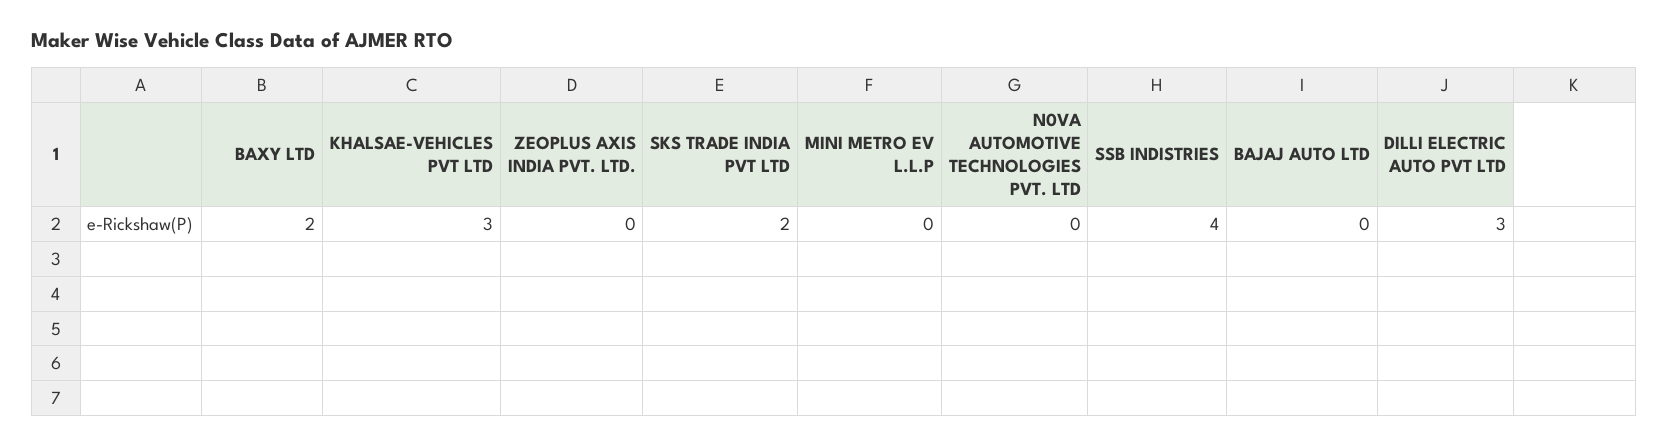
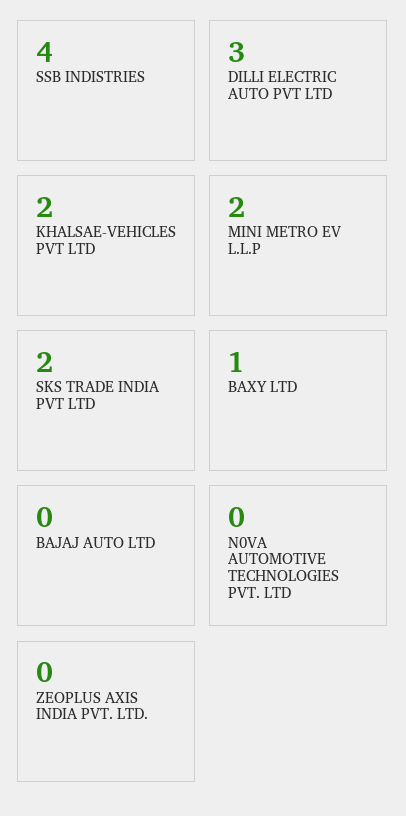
BAXY LTD: 2 -> 1
KHALSAE-VEHICLES PVT LTD: 3 -> 2
MINI METRO EV L.L.P: 0 -> 2

